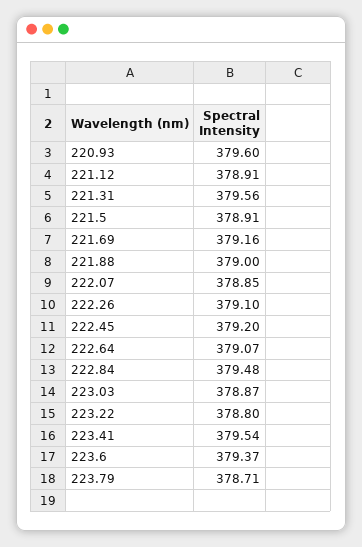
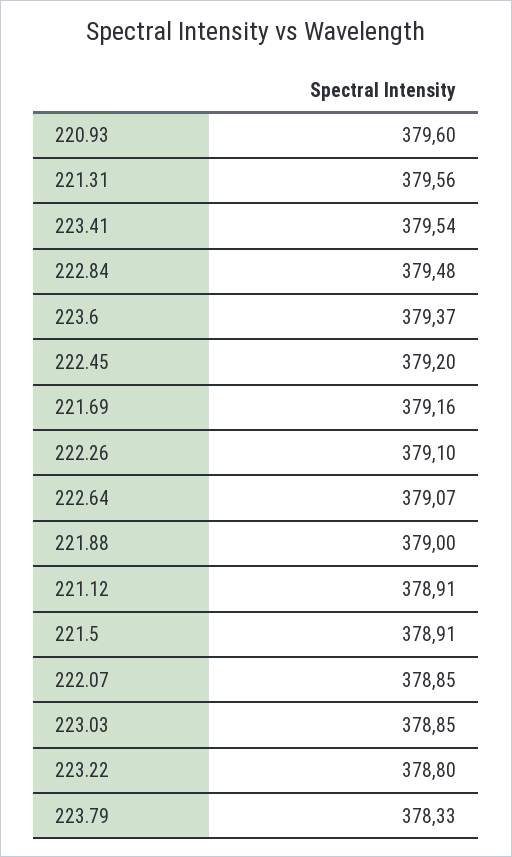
223.03: 378.87 -> 378.85
223.79: 378.71 -> 378.33

